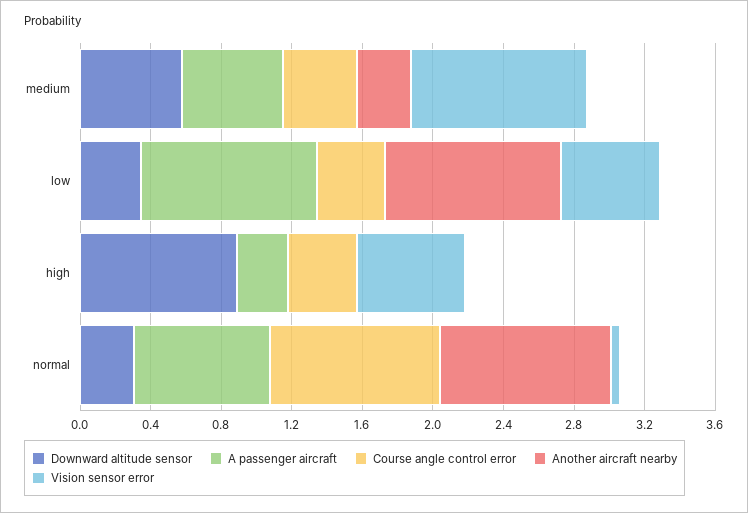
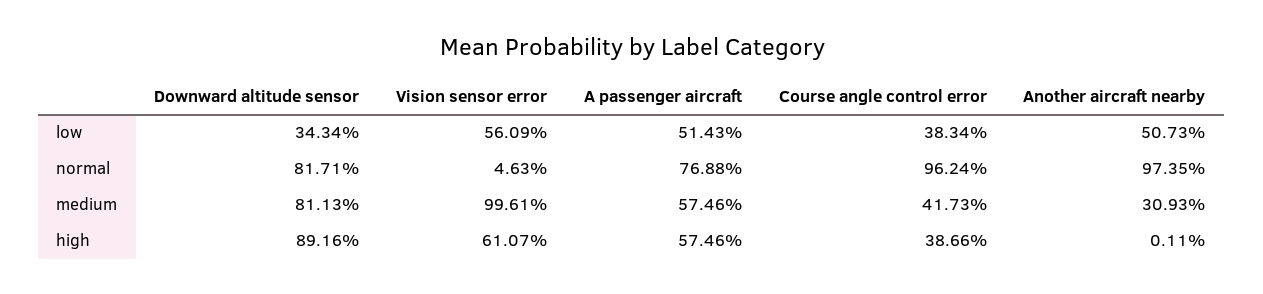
Downward altitude sensor, medium: 0.6 -> 0.8113
A passenger aircraft, low: 1 -> 0.5143
Another aircraft nearby, low: 1 -> 0.5073
A passenger aircraft, high: 0.3 -> 0.5746
Downward altitude sensor, normal: 0.3 -> 0.8171

